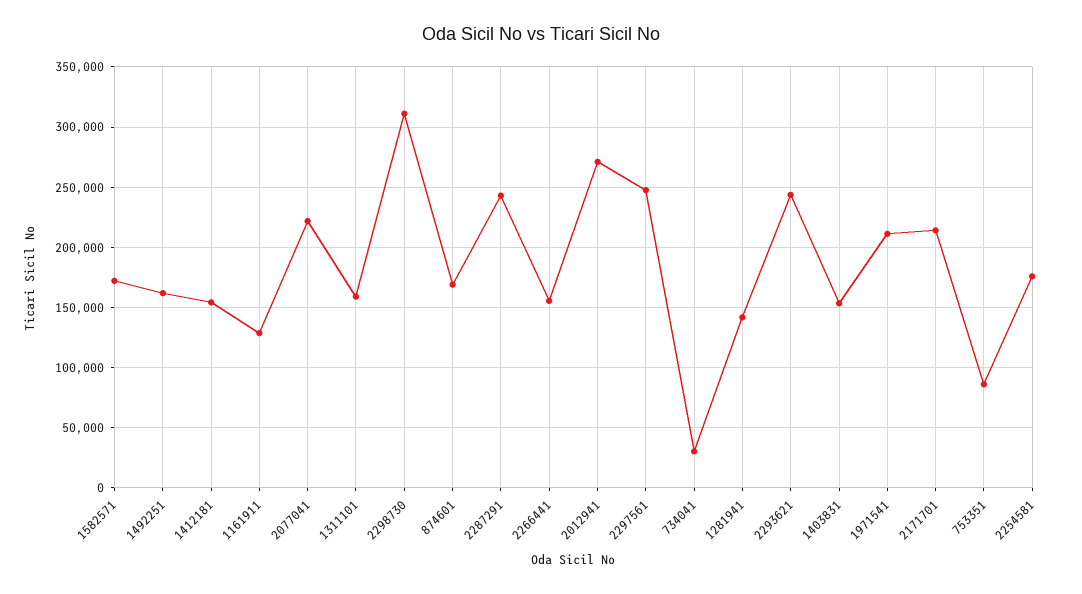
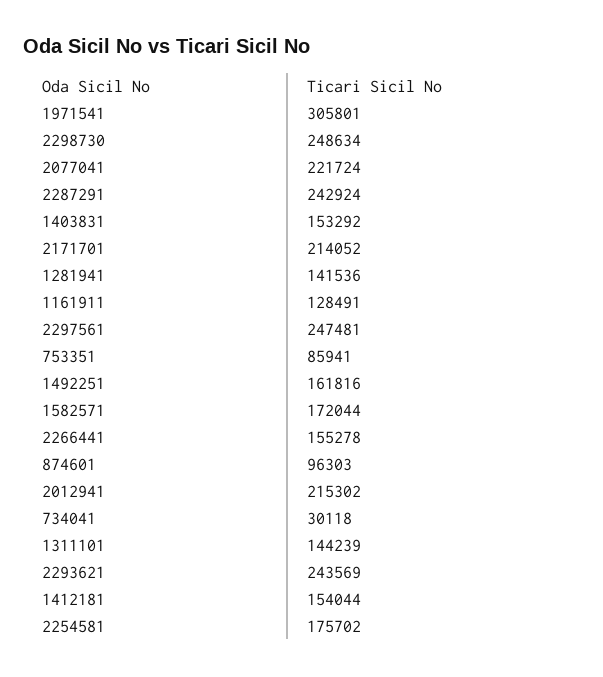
1311101: 160000 -> 144239
2298730: 310000 -> 248634
874601: 170000 -> 96303
2012941: 270000 -> 215302
1971541: 210000 -> 305801

